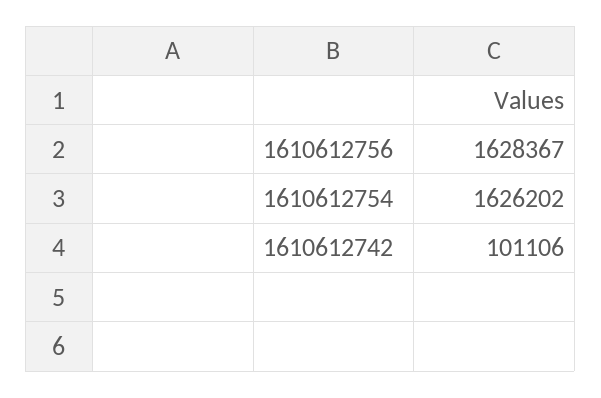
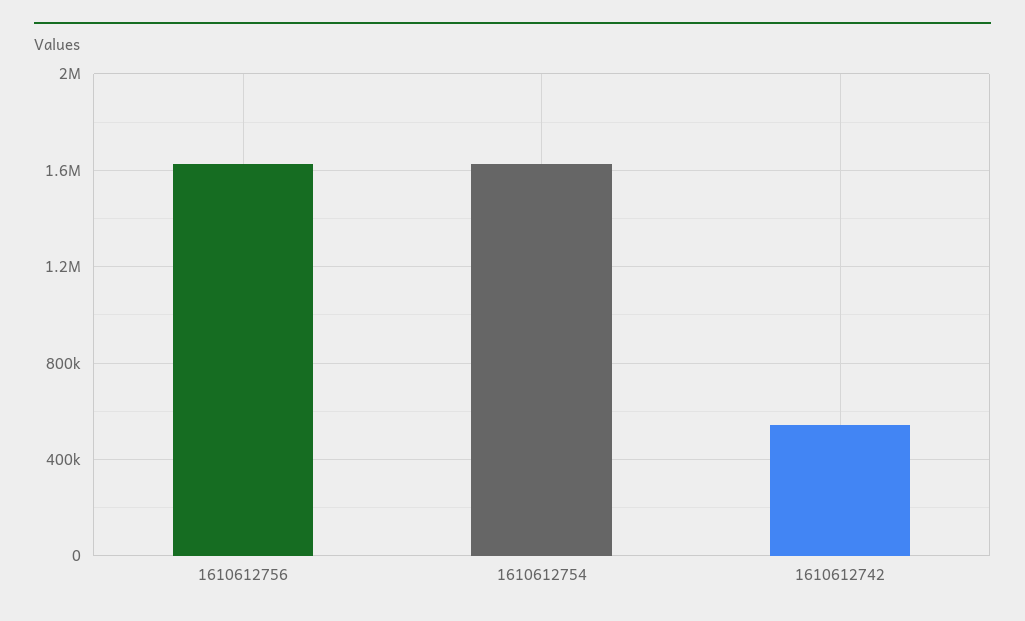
1610612742: 101106 -> 550000

